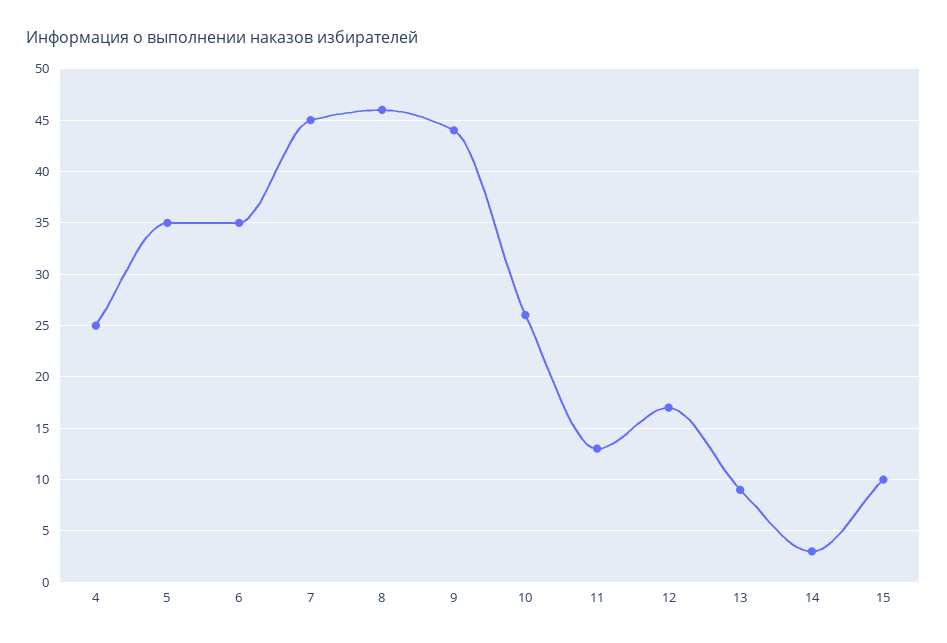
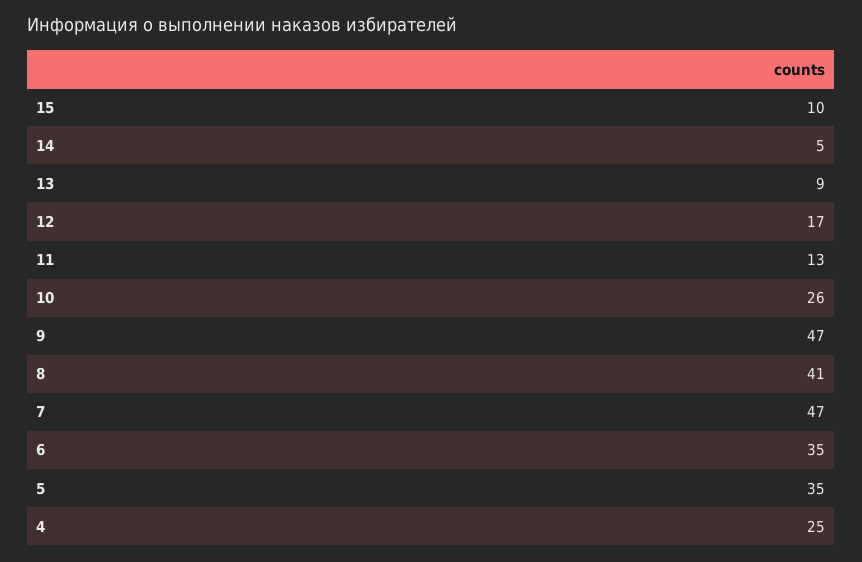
7: 45 -> 47
8: 46 -> 41
9: 44 -> 47
14: 3 -> 5

